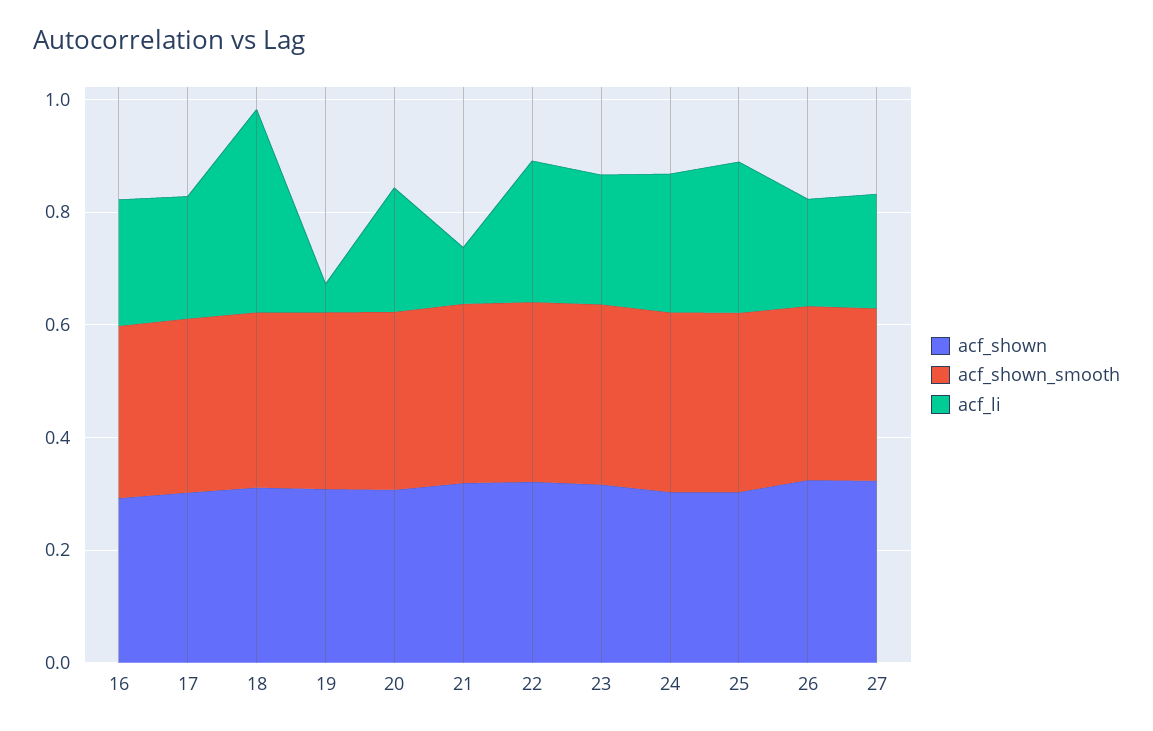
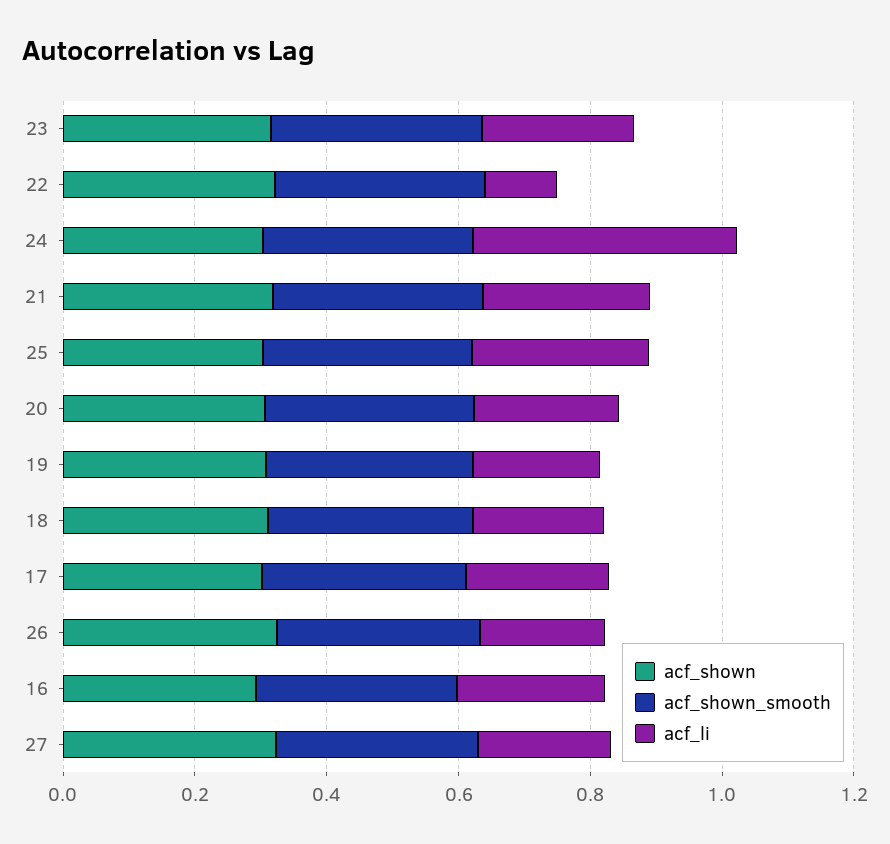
acf_li, 18: 0.35 -> 0.2
acf_li, 19: 0.05 -> 0.2
acf_li, 21: 0.1 -> 0.25
acf_li, 22: 0.25 -> 0.1
acf_li, 24: 0.25 -> 0.4

